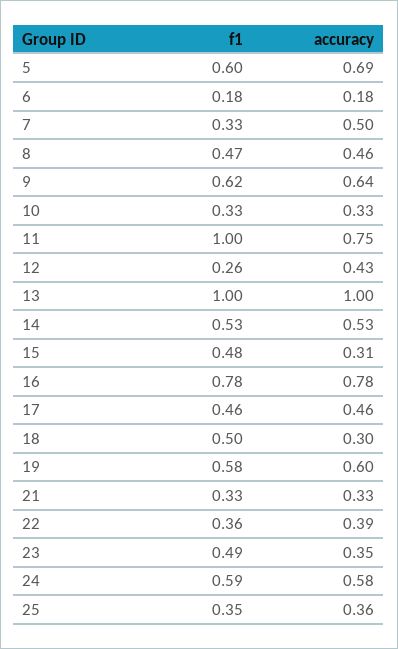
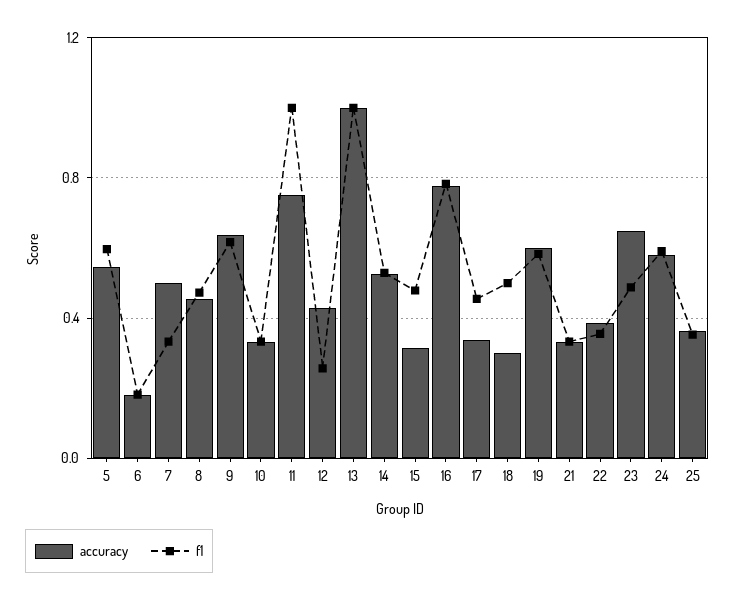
accuracy, 5: 0.69 -> 0.55
accuracy, 17: 0.46 -> 0.35
accuracy, 23: 0.35 -> 0.65

